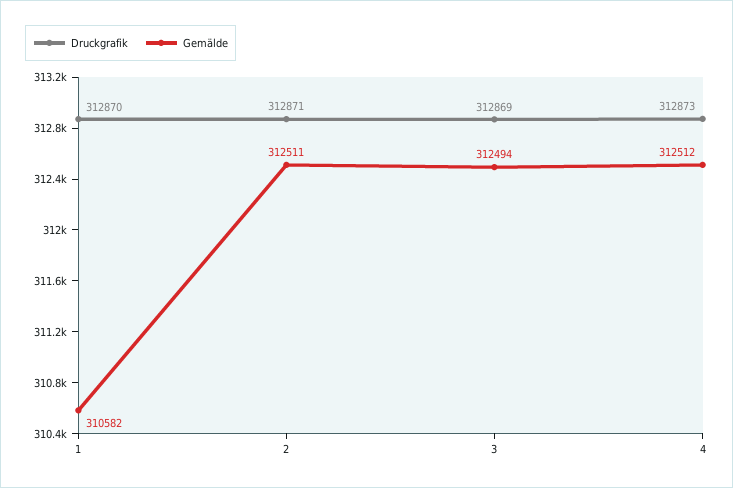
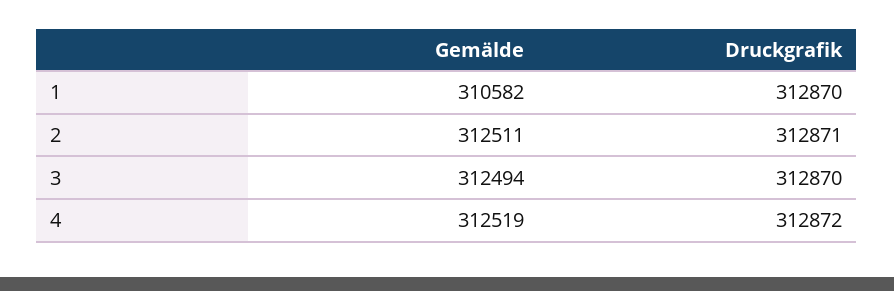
Druckgrafik, 3: 312869 -> 312870
Druckgrafik, 4: 312873 -> 312872
Gemälde, 4: 312512 -> 312519

